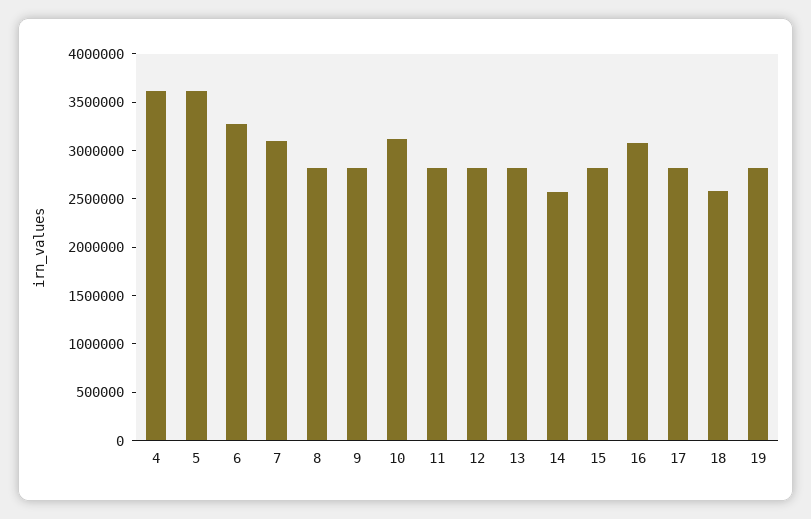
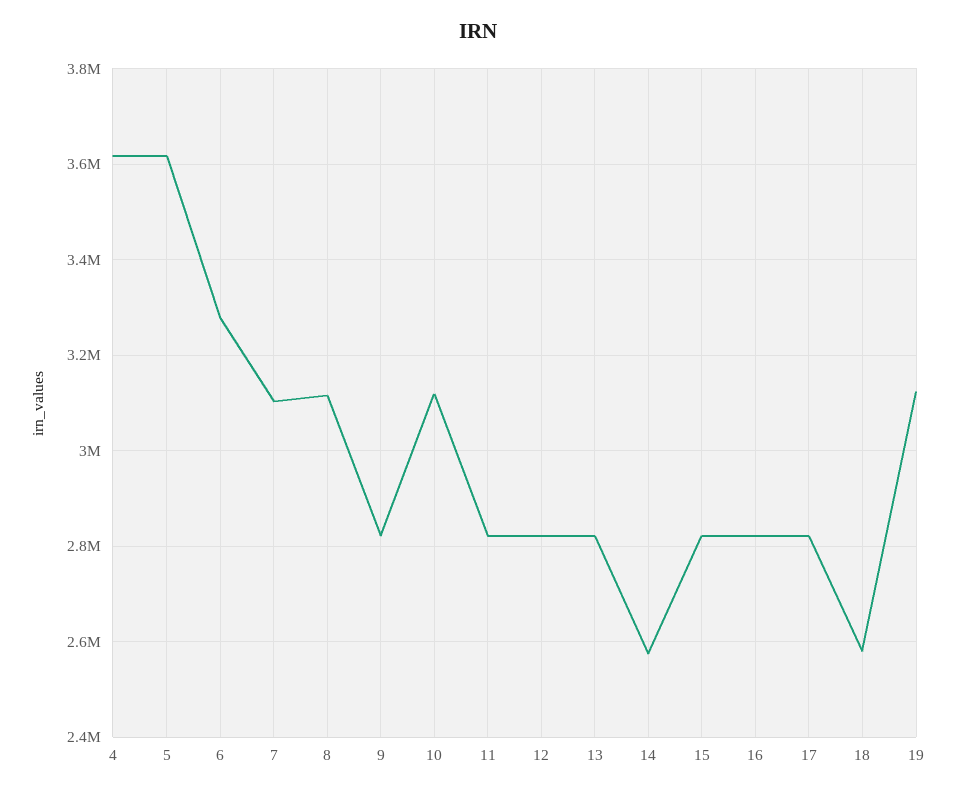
8: 2800000 -> 3120000
16: 3100000 -> 2820000
19: 2800000 -> 3120000

